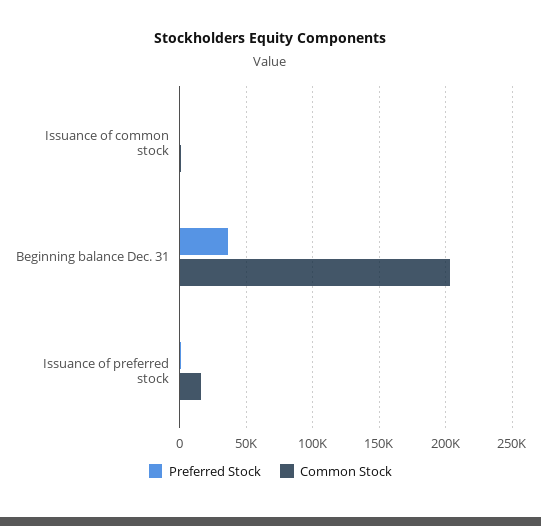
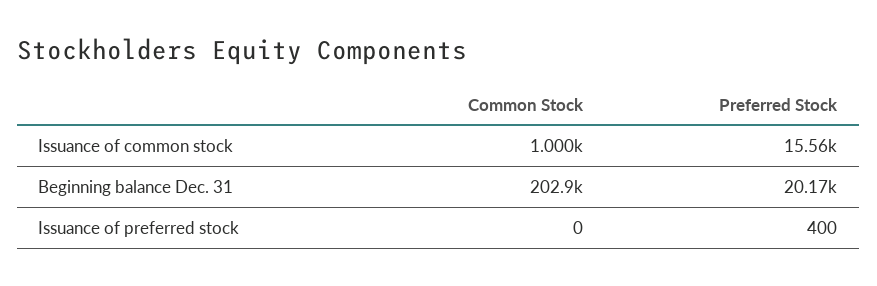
Preferred Stock, Issuance of common stock: 0 -> 15560
Preferred Stock, Beginning balance Dec. 31: 35000 -> 20170
Common Stock, Issuance of preferred stock: 15000 -> 0

